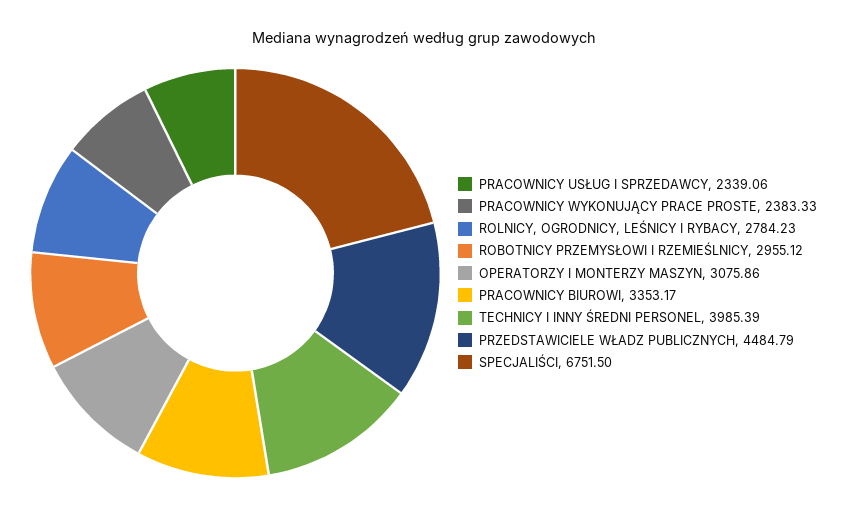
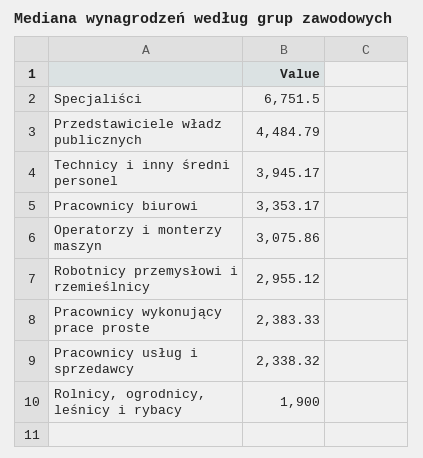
PRACOWNICY USŁUG I SPRZEDAWCY: 2339.06 -> 2338.32
ROLNICY, OGRODNICY, LEŚNICY I RYBACY: 2784.23 -> 1900
TECHNICY I INNY ŚREDNI PERSONEL: 3985.39 -> 3945.17

